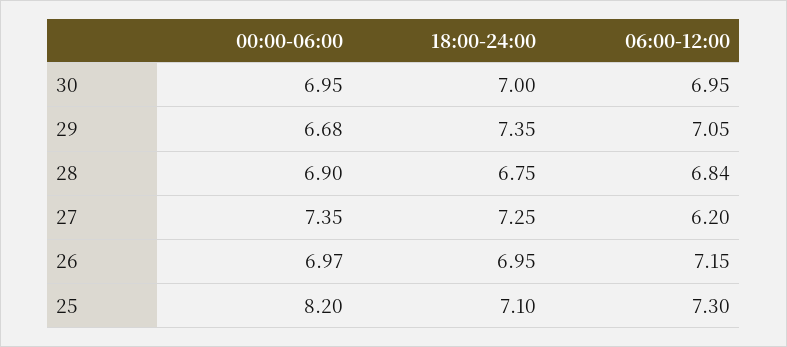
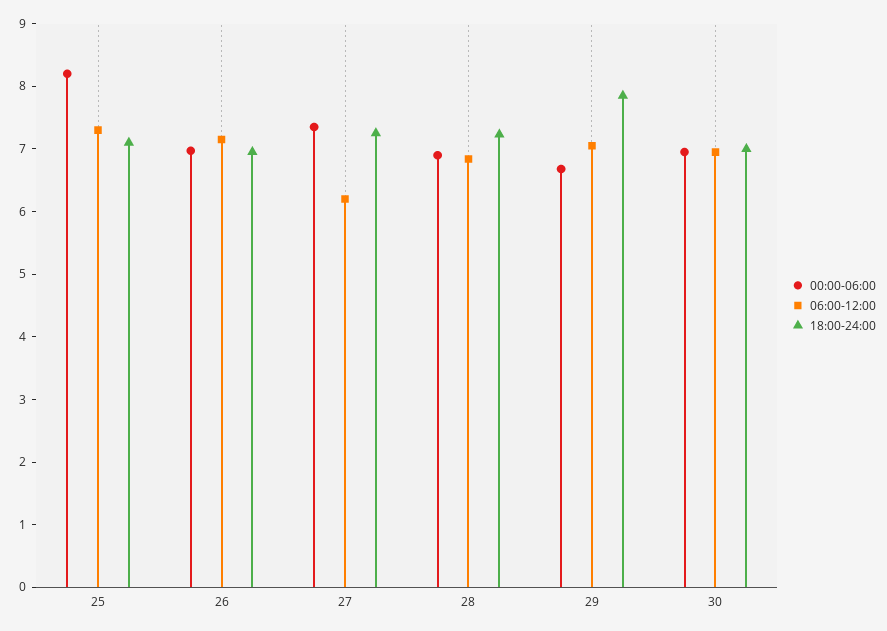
18:00-24:00, 29: 7.35 -> 7.8
18:00-24:00, 28: 6.75 -> 7.2

